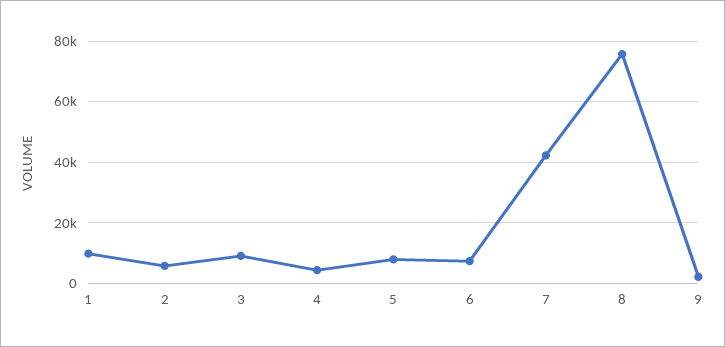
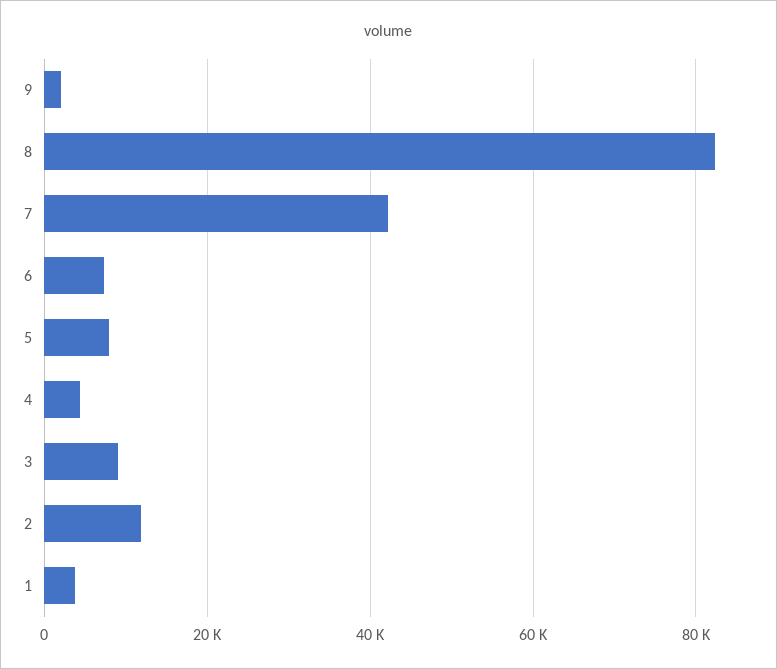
1: 10000 -> 4000
2: 6000 -> 12000
8: 76000 -> 82000

